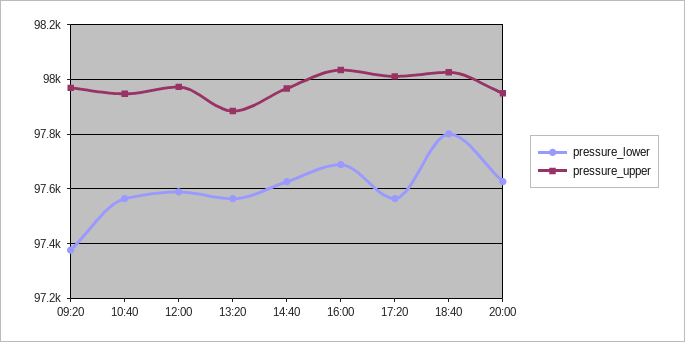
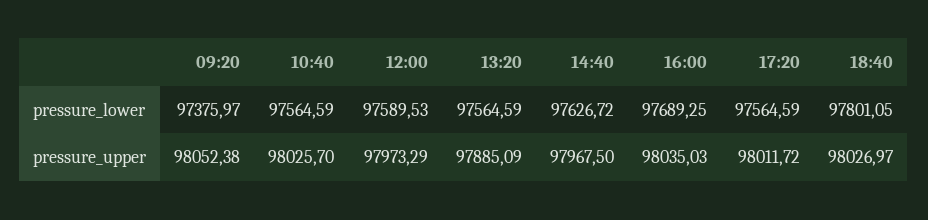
pressure_upper, 09:20: 97975 -> 98052.38
pressure_upper, 10:40: 97950 -> 98025.7
pressure_lower, 20:00: 97625 -> none
pressure_upper, 20:00: 97950 -> none

